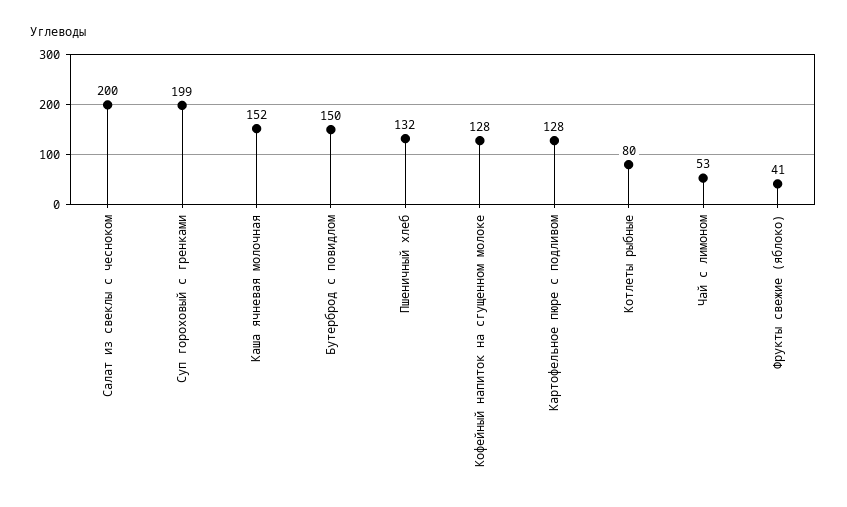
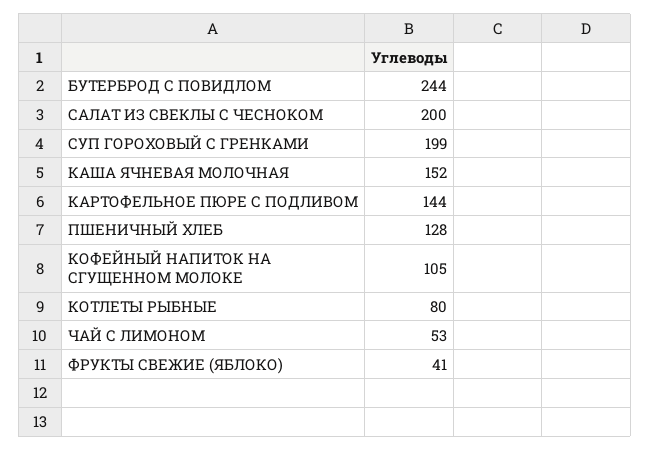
Бутерброд с повидлом: 150 -> 244
Пшеничный хлеб: 132 -> 128
Кофейный напиток на сгущенном молоке: 128 -> 105
Картофельное пюре с подливом: 128 -> 144

